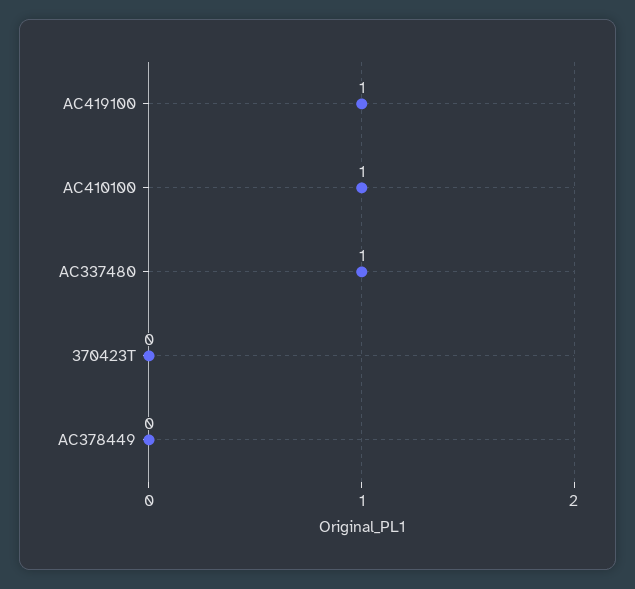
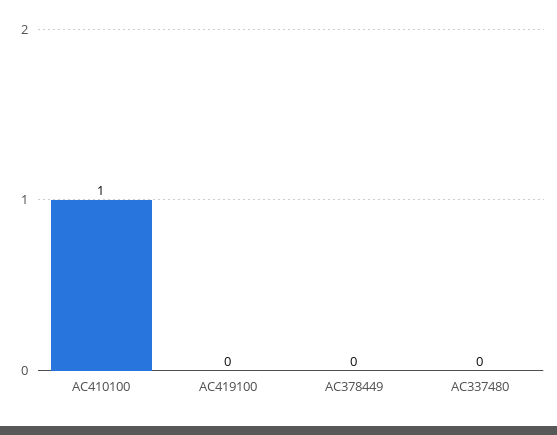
AC419100: 1 -> 0
AC337480: 1 -> 0
370423T: 0 -> none

